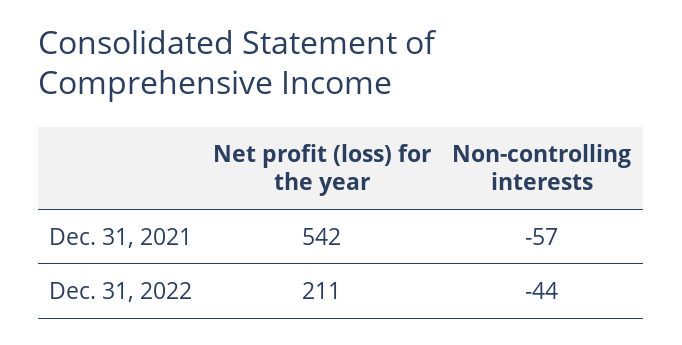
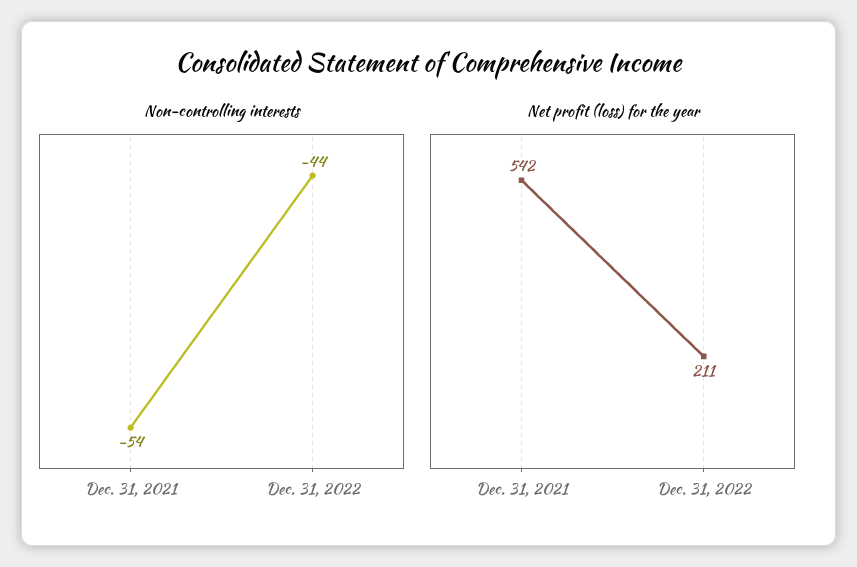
Non-controlling interests, Dec. 31, 2021: -57 -> -54

